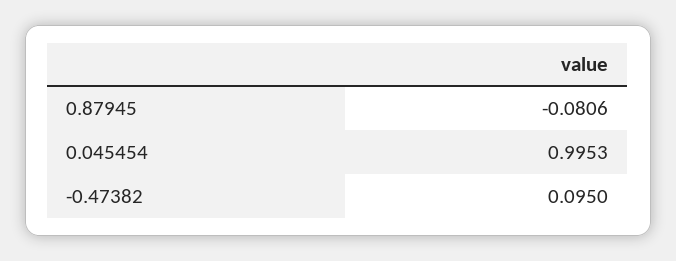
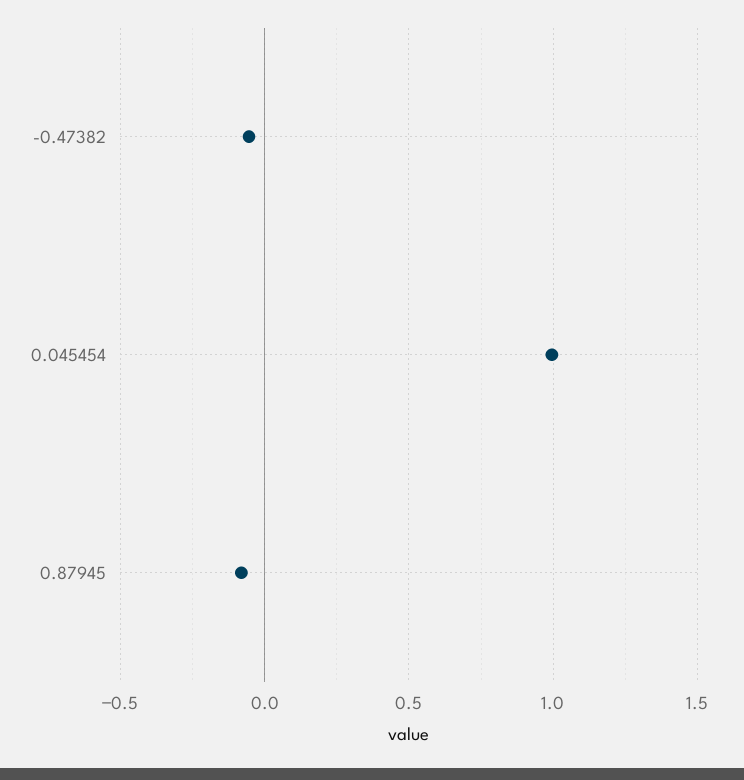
-0.47382: 0.095 -> -0.05

